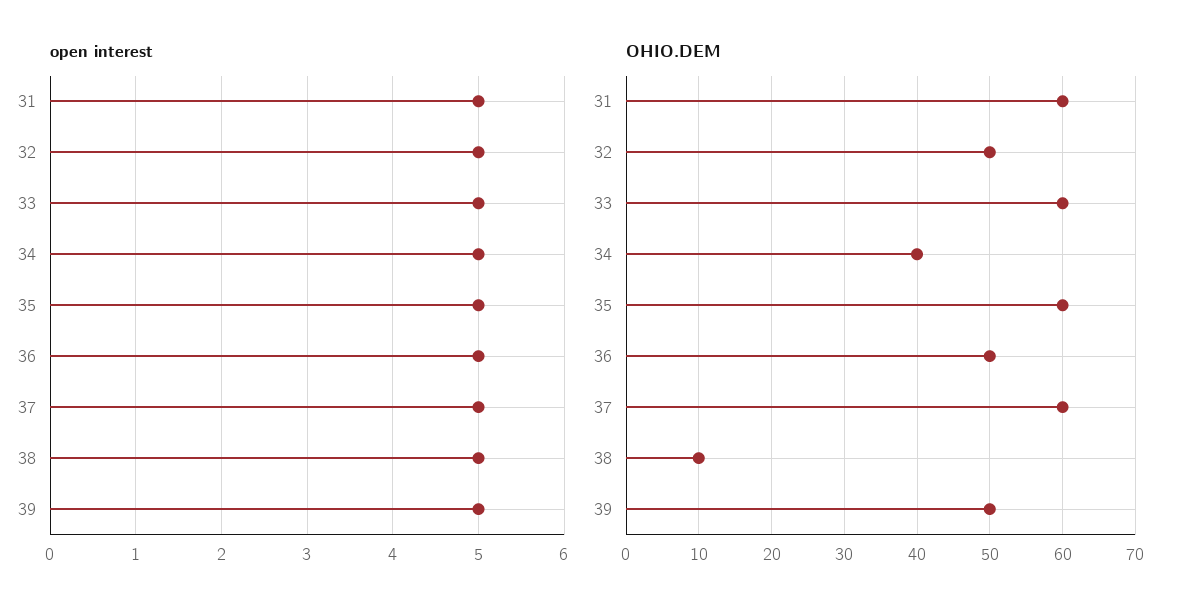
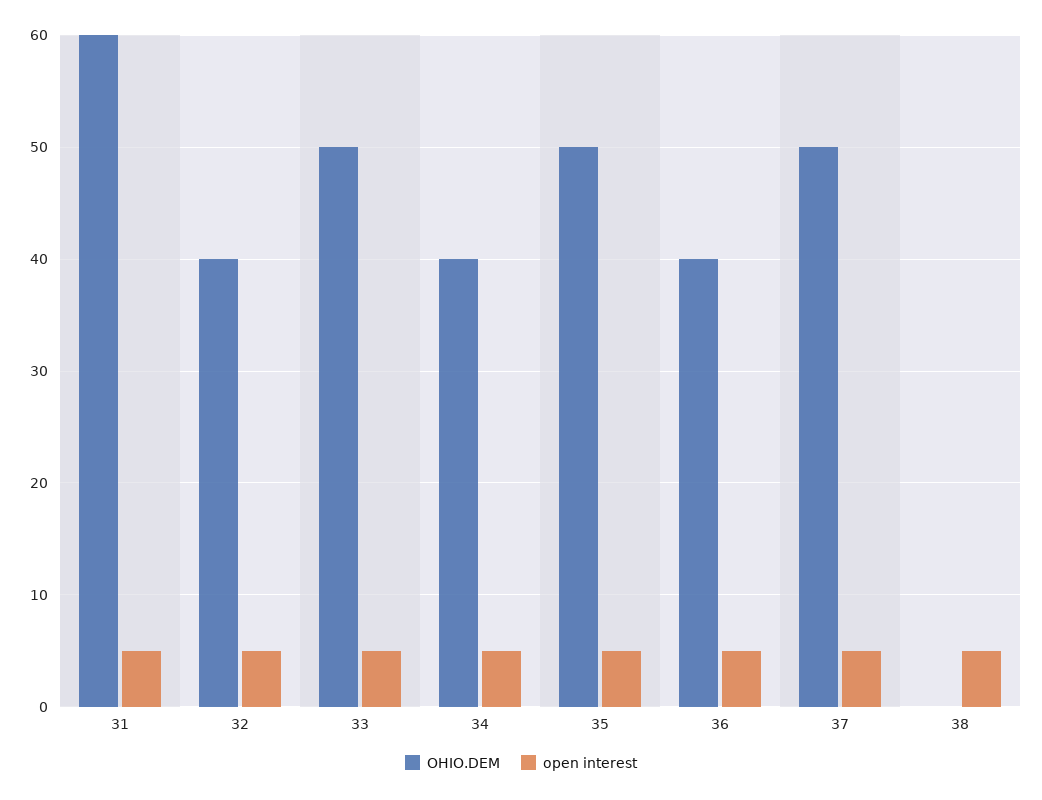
open interest, 39: 5 -> none
OHIO.DEM, 32: 50 -> 40
OHIO.DEM, 33: 60 -> 50
OHIO.DEM, 35: 60 -> 50
OHIO.DEM, 36: 50 -> 40
OHIO.DEM, 37: 60 -> 50
OHIO.DEM, 38: 10 -> 0
OHIO.DEM, 39: 50 -> none

